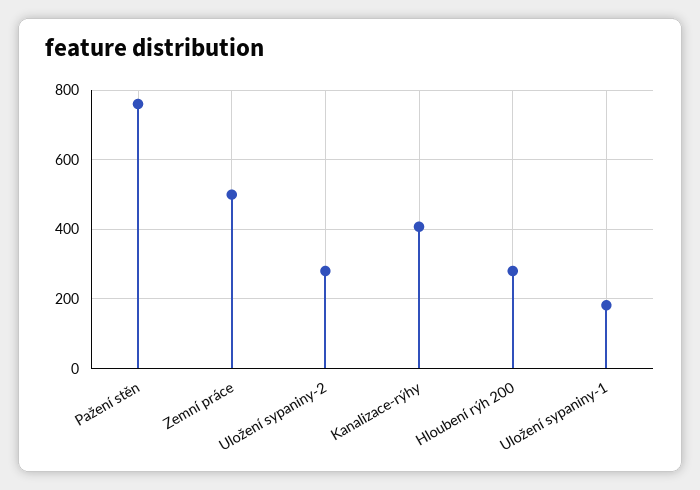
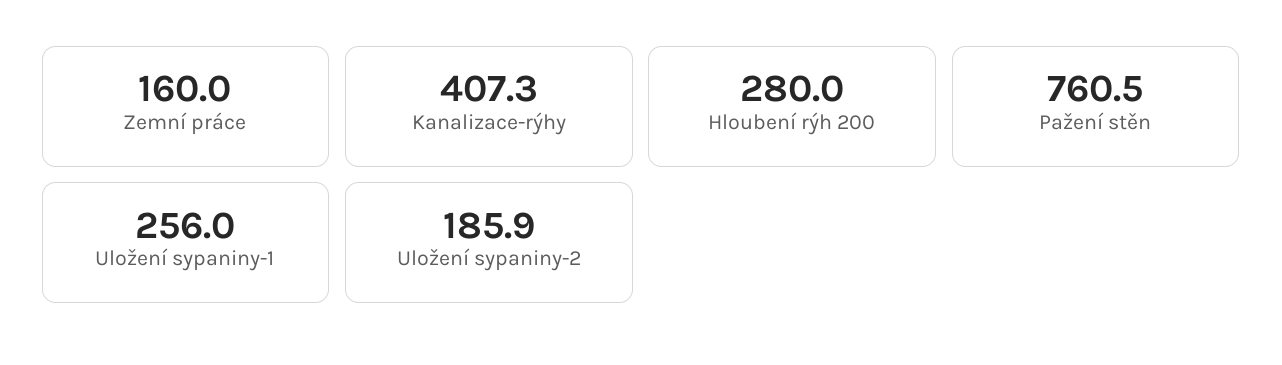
Zemní práce: 500 -> 160
Uložení sypaniny-2: 280 -> 185.9
Uložení sypaniny-1: 180 -> 256

